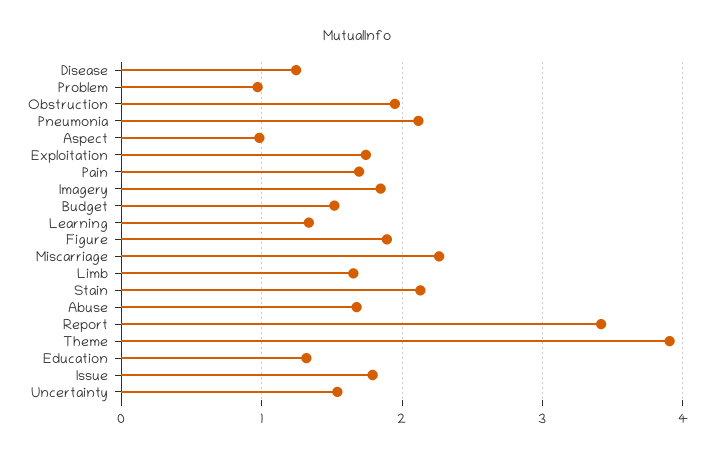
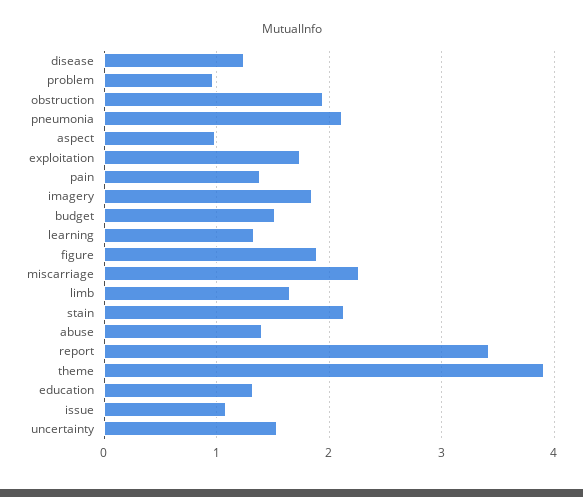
Pain: 1.7 -> 1.4
Abuse: 1.7 -> 1.4
Issue: 1.8 -> 1.1

